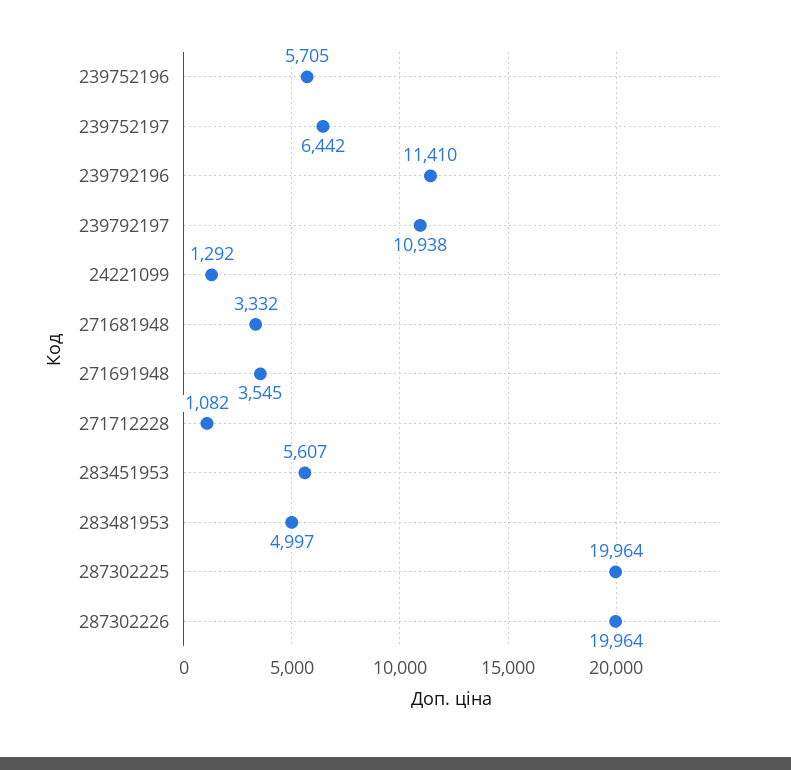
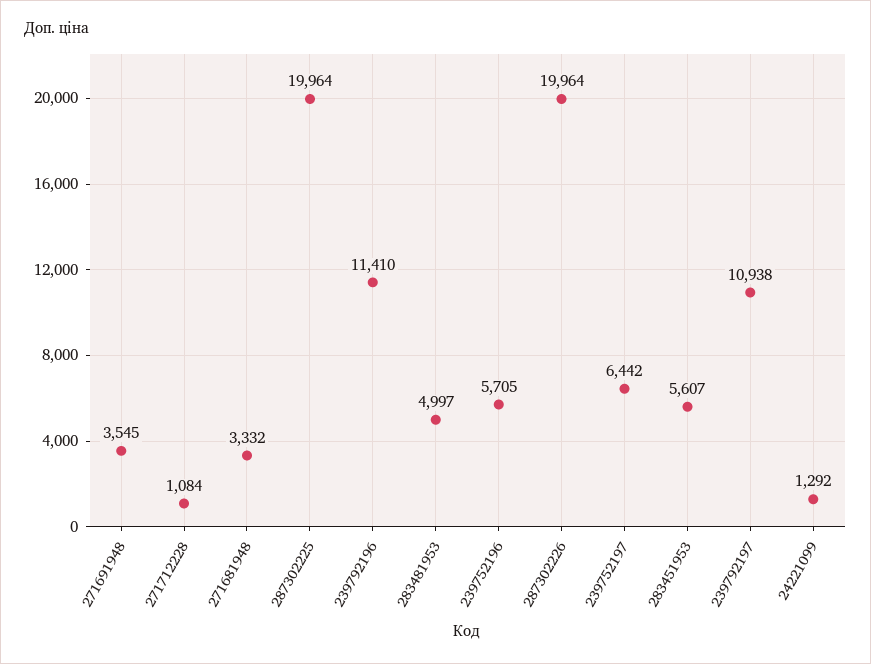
271712228: 1082 -> 1084

